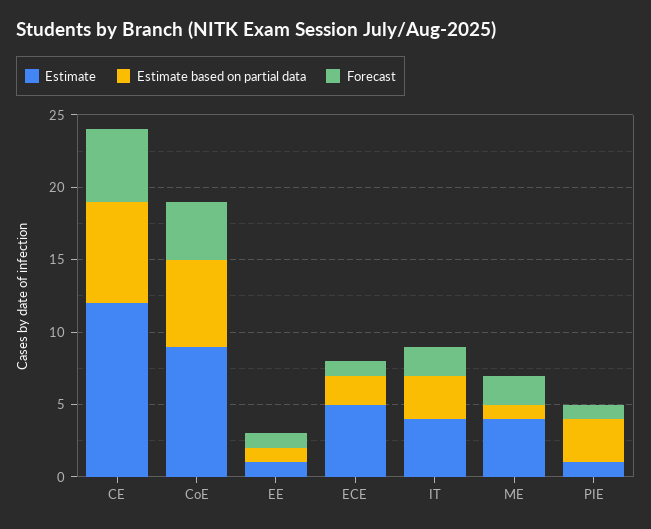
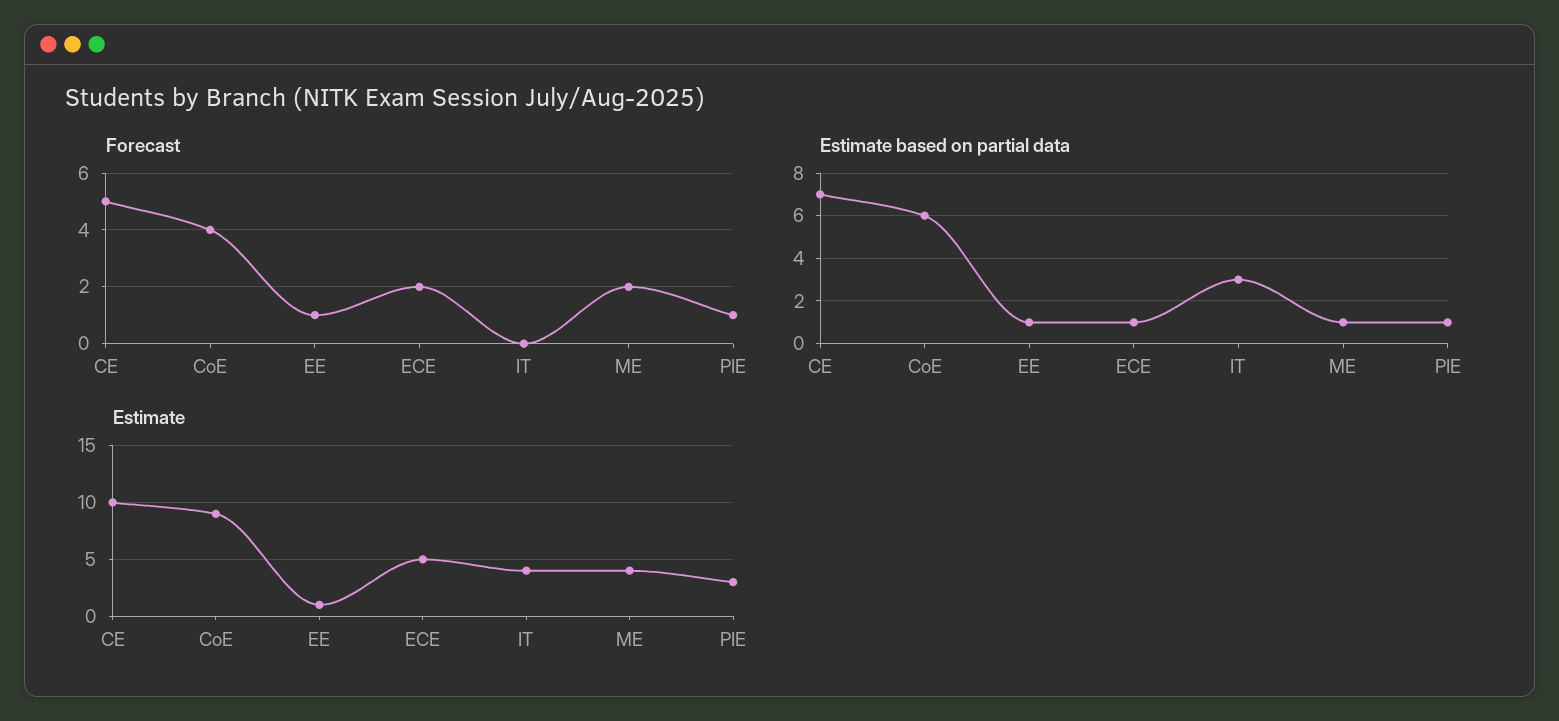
Estimate, CE: 12 -> 10
Estimate based on partial data, ECE: 2 -> 1
Forecast, ECE: 1 -> 2
Forecast, IT: 2 -> 0
Estimate, PIE: 1 -> 3
Estimate based on partial data, PIE: 3 -> 1

